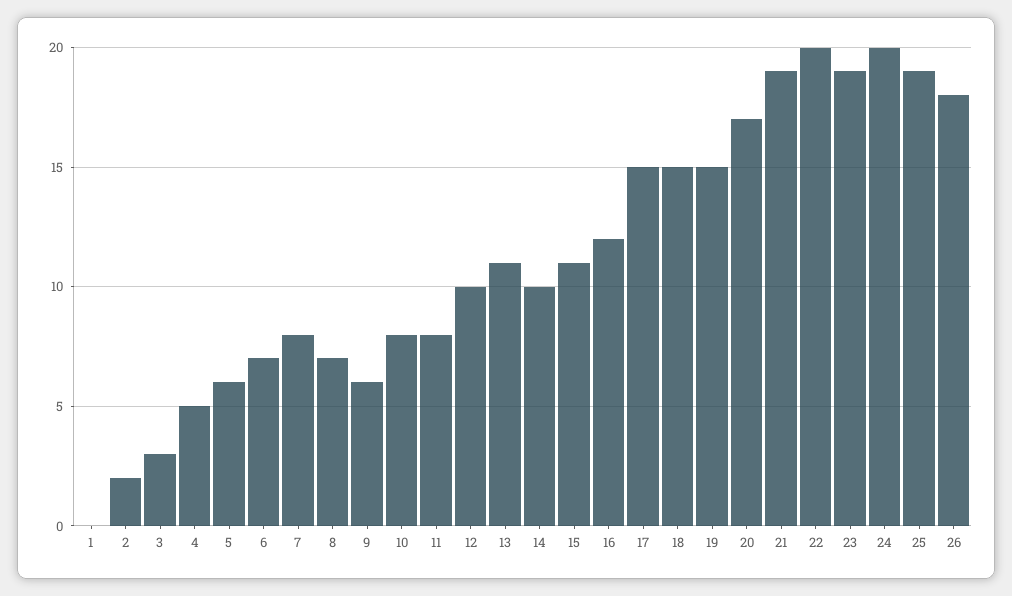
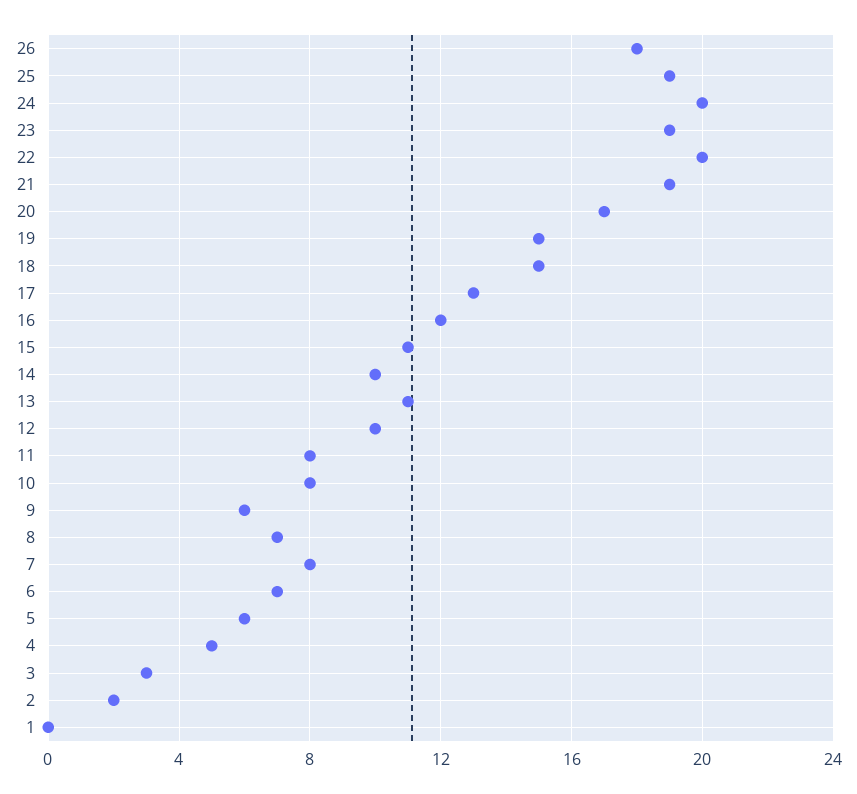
17: 15 -> 13

